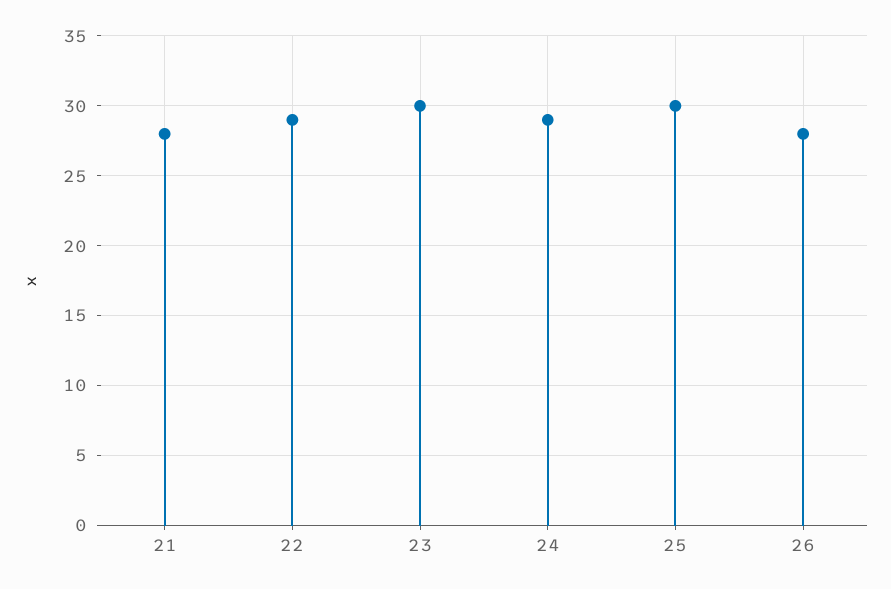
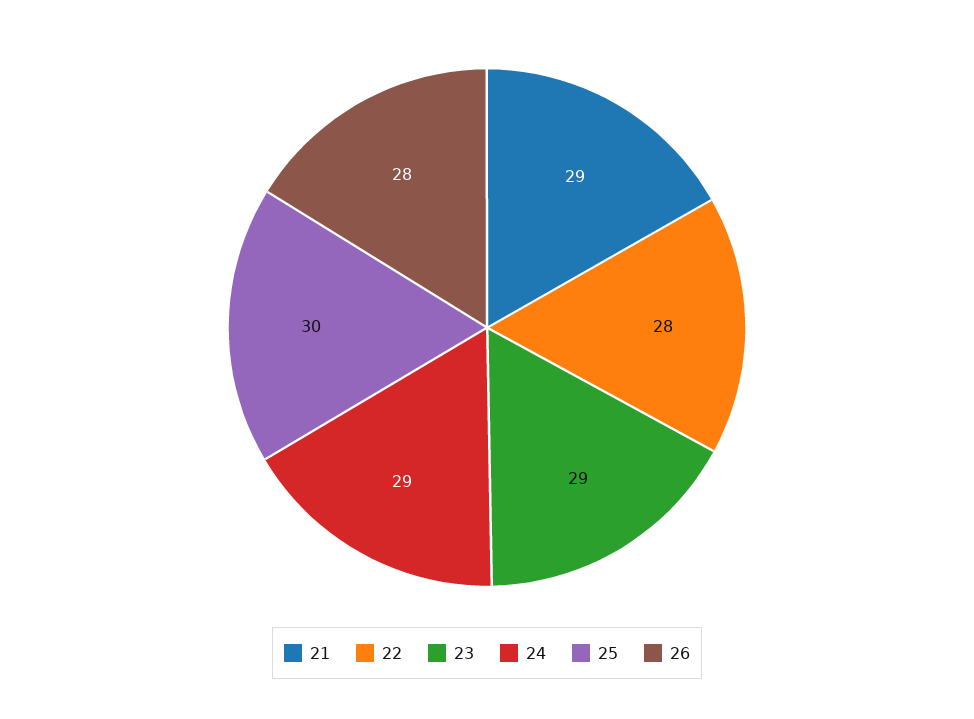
21: 28 -> 29
22: 29 -> 28
23: 30 -> 29

